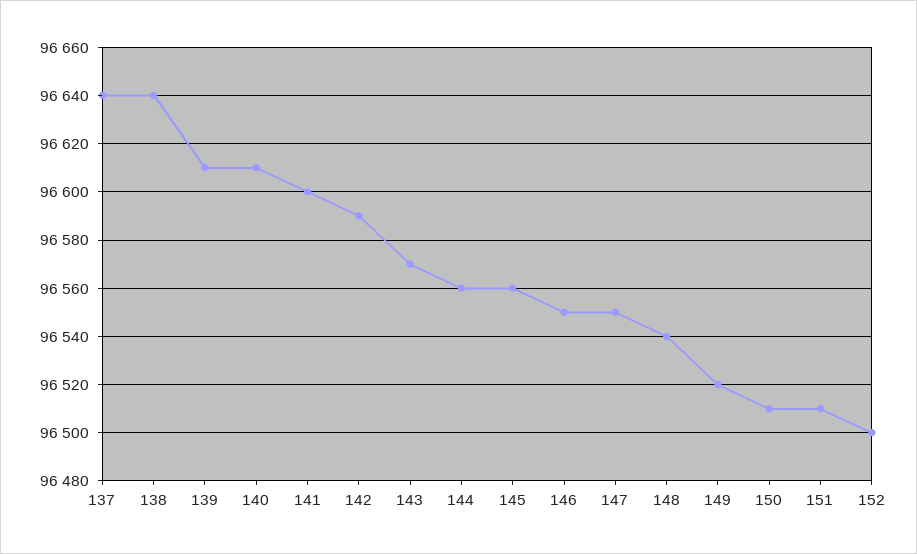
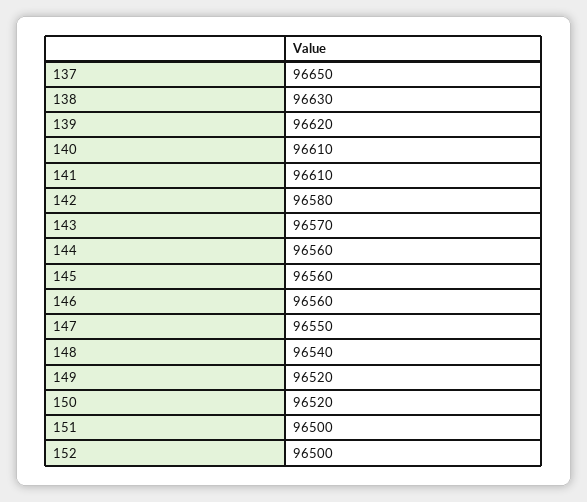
137: 96640 -> 96650
138: 96640 -> 96630
139: 96610 -> 96620
141: 96600 -> 96610
142: 96590 -> 96580
146: 96550 -> 96560
150: 96510 -> 96520
151: 96510 -> 96500

